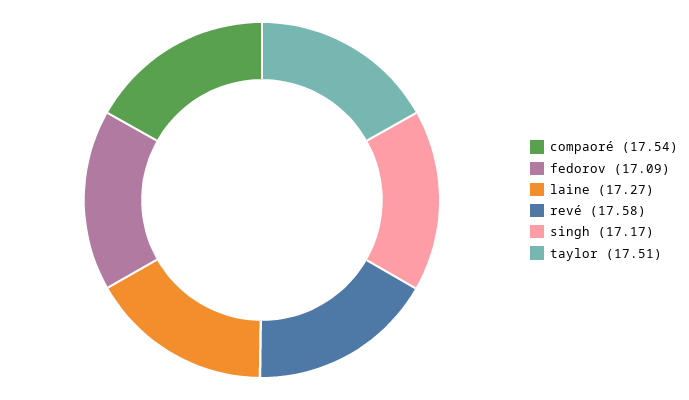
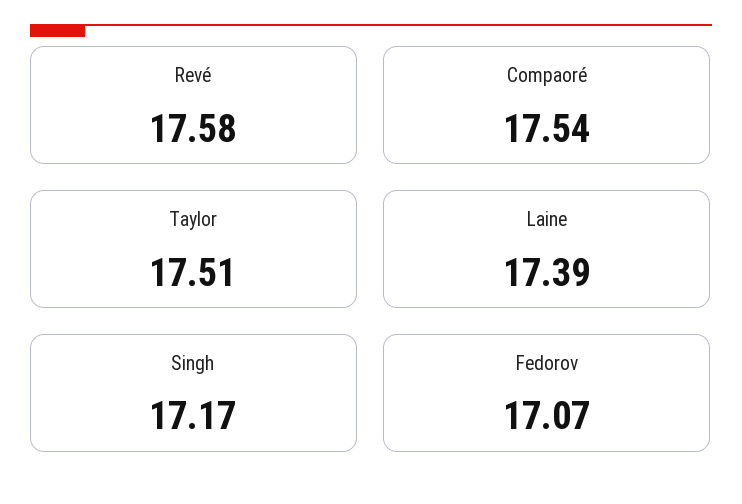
fedorov: 17.09 -> 17.07
laine: 17.27 -> 17.39

